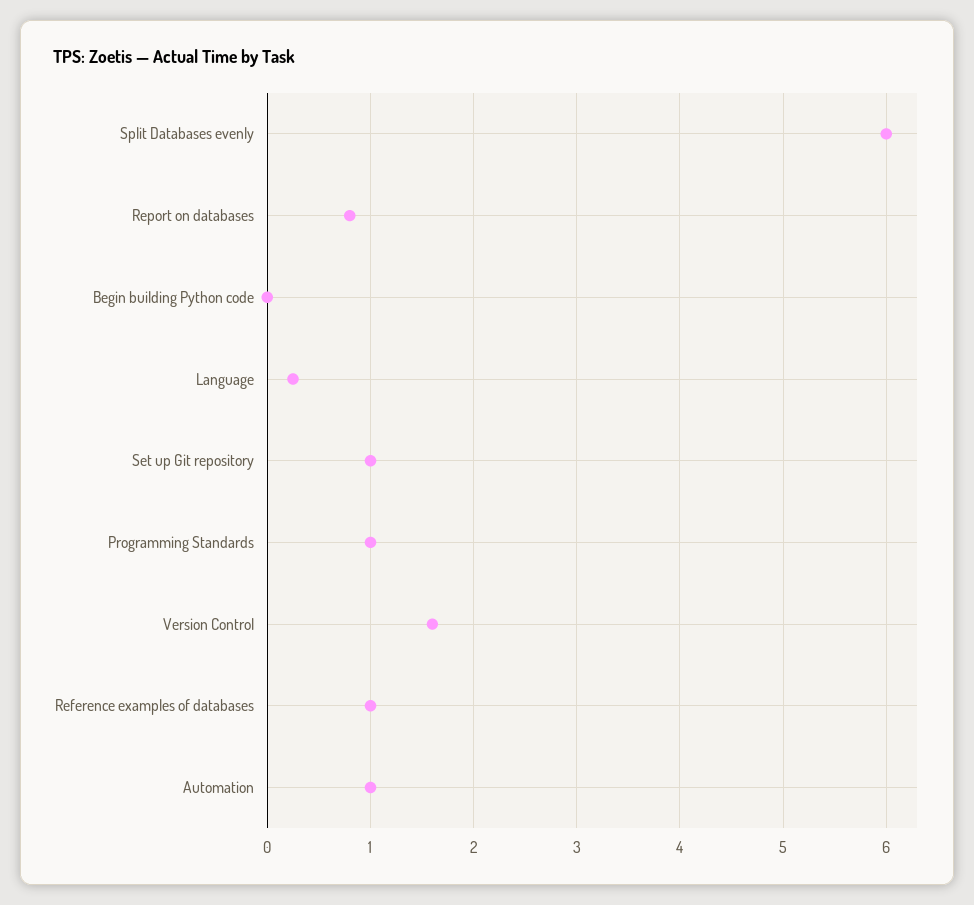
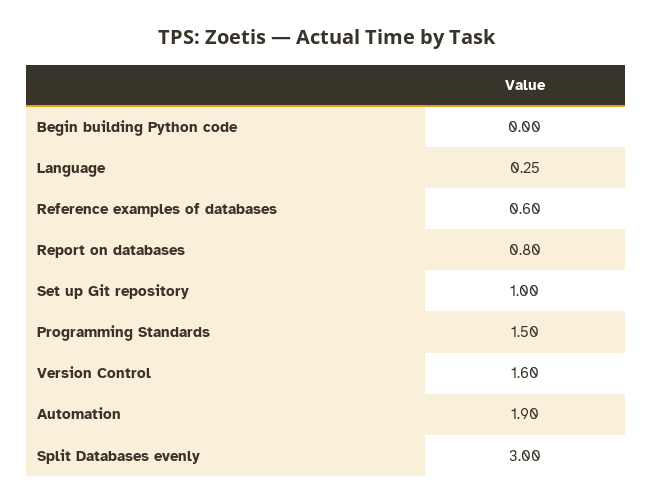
Split Databases evenly: 6 -> 3
Programming Standards: 1 -> 1.5
Reference examples of databases: 1 -> 0.6
Automation: 1 -> 1.9

